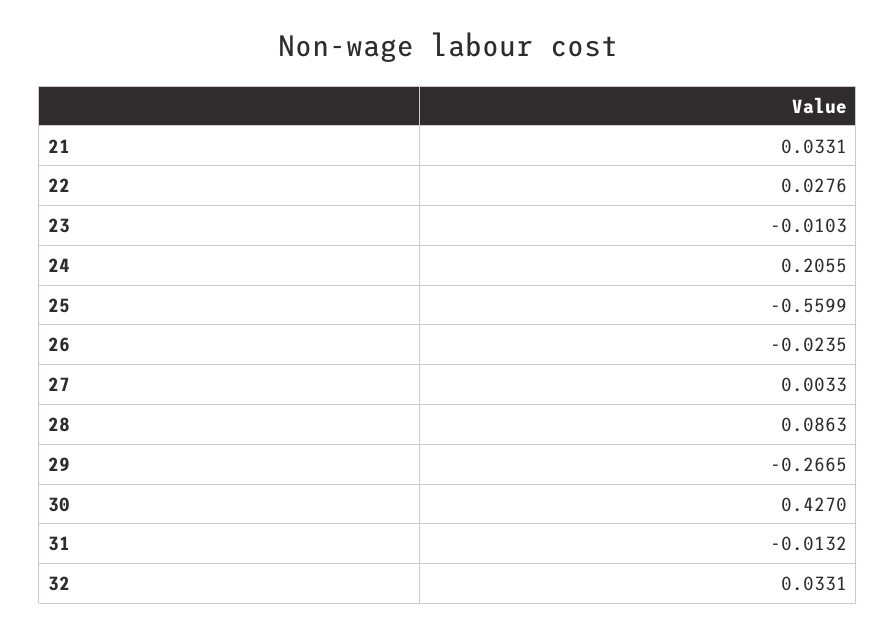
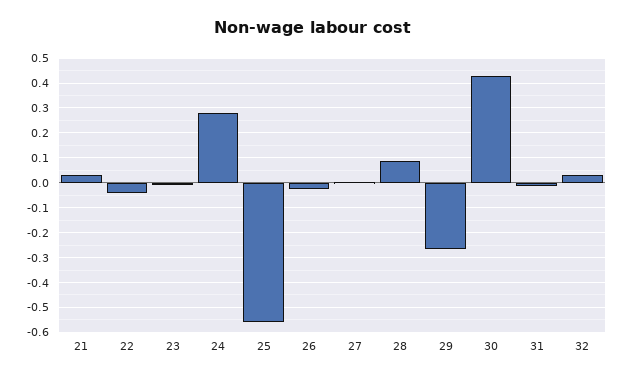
22: 0.0276 -> -0.05
24: 0.2055 -> 0.275

